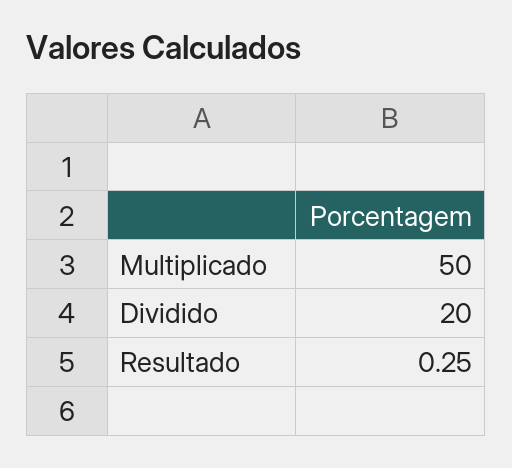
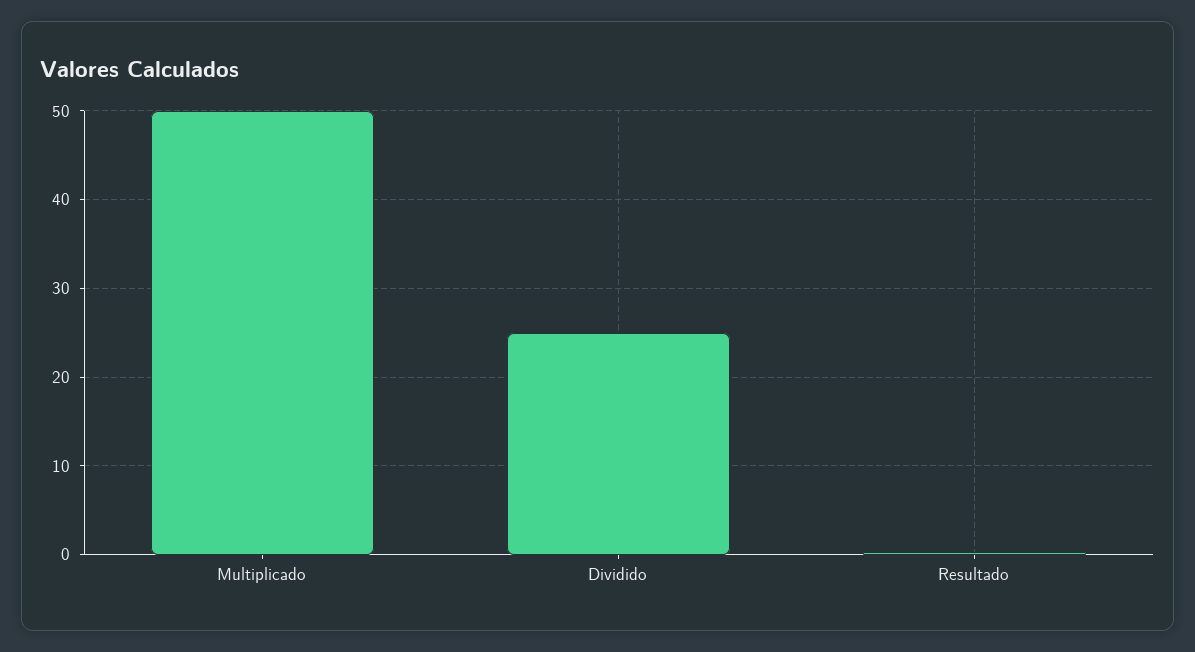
Dividido: 20 -> 25

